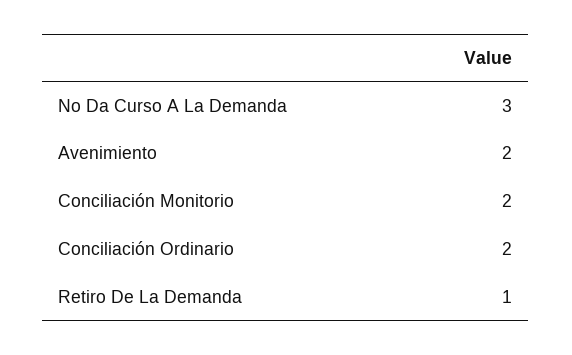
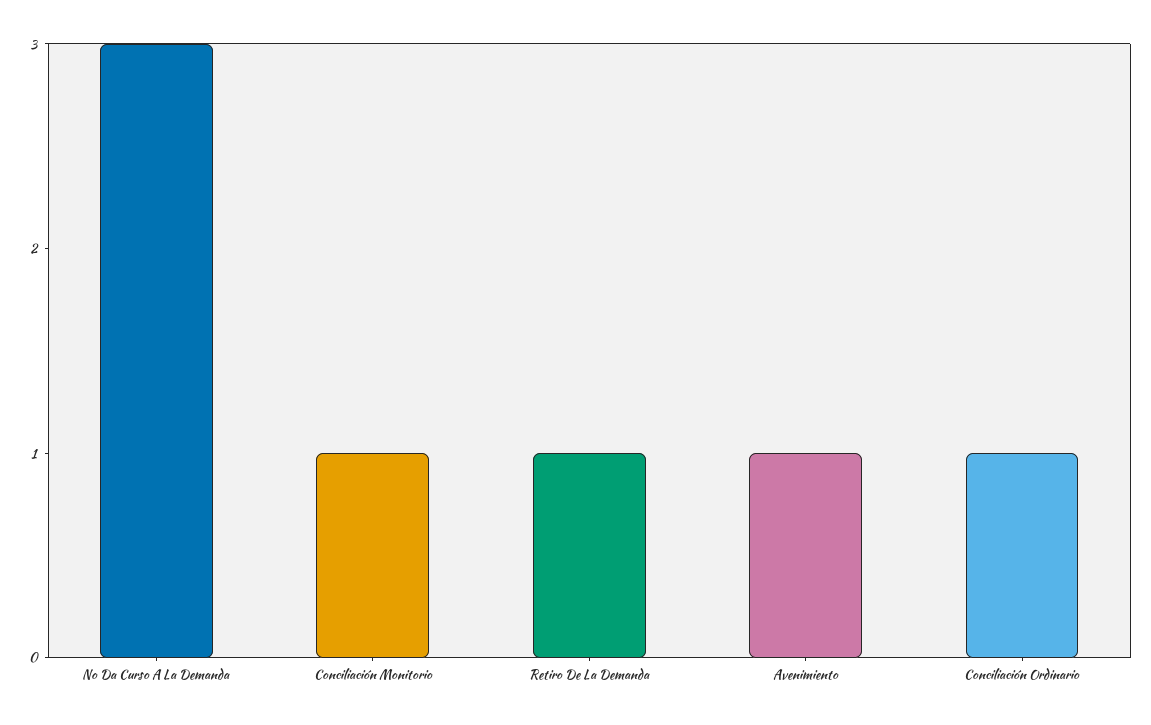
Avenimiento: 2 -> 1
Conciliación Monitorio: 2 -> 1
Conciliación Ordinario: 2 -> 1

